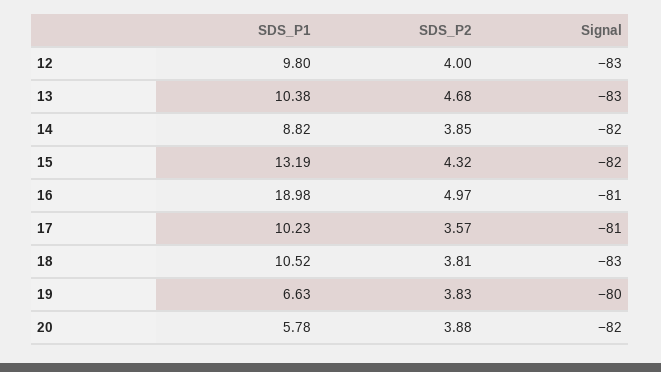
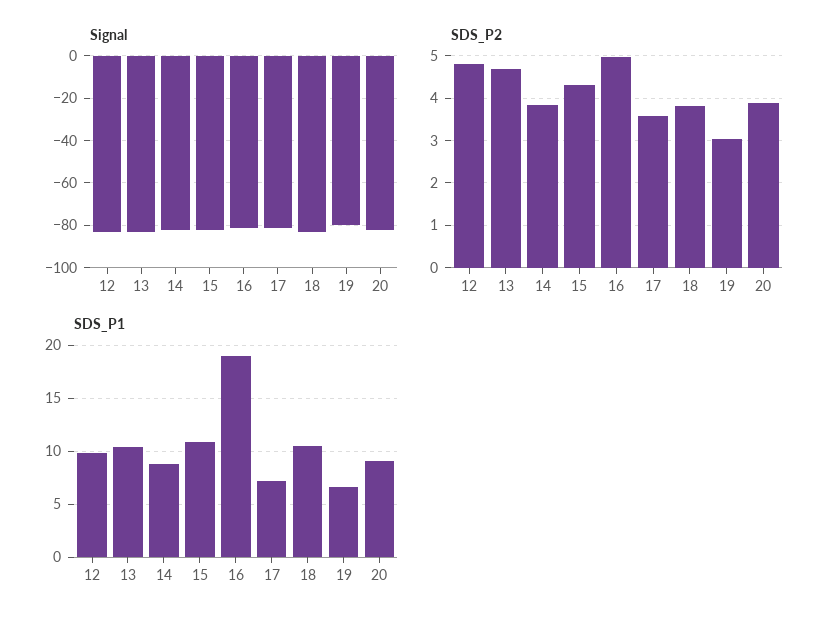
SDS_P2, 12: 4 -> 4.8
SDS_P1, 15: 13.19 -> 11
SDS_P1, 17: 10.23 -> 7
SDS_P2, 19: 3.83 -> 3
SDS_P1, 20: 5.78 -> 9

